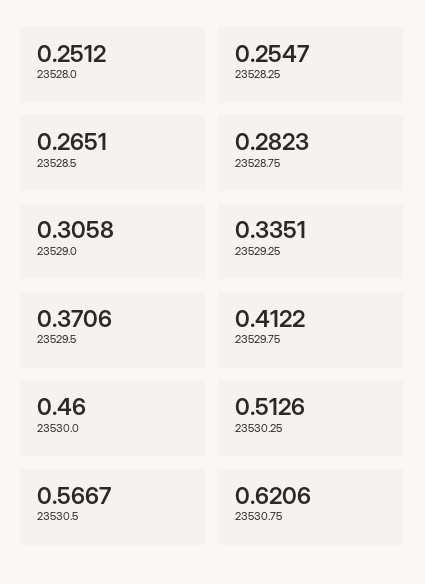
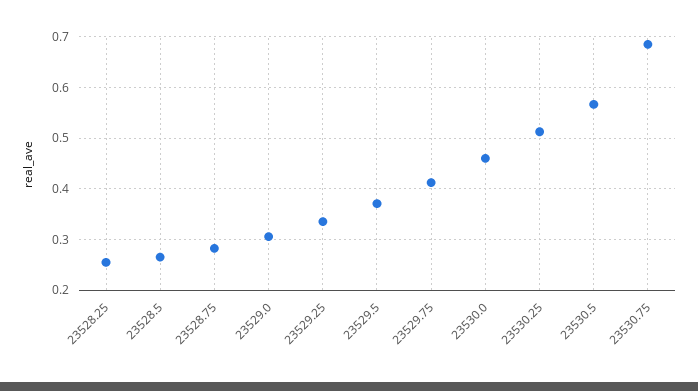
23528.0: 0.2512 -> none
23530.75: 0.6206 -> 0.68

